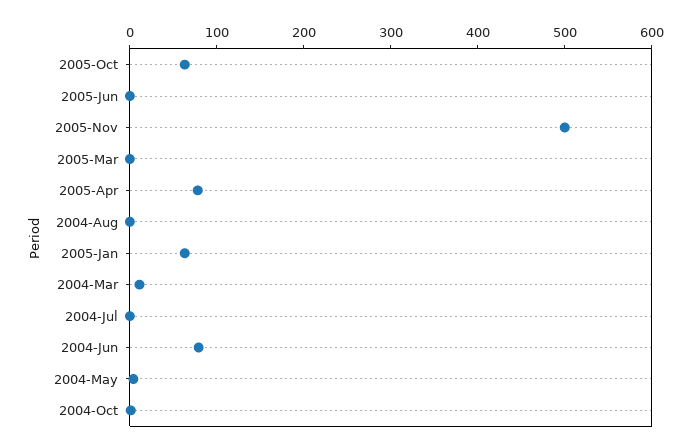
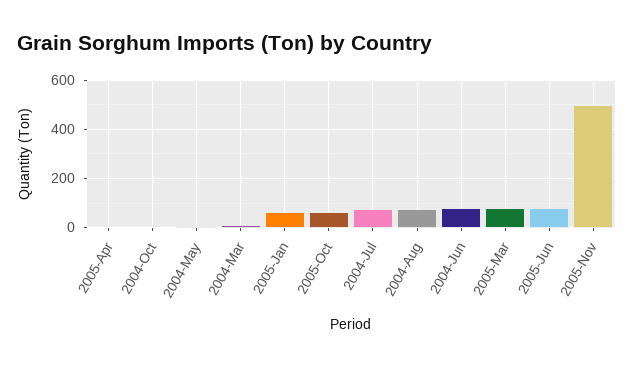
2005-Jun: 0 -> 75
2005-Mar: 0 -> 75
2005-Apr: 80 -> 0
2004-Aug: 0 -> 75
2004-Jul: 0 -> 75

